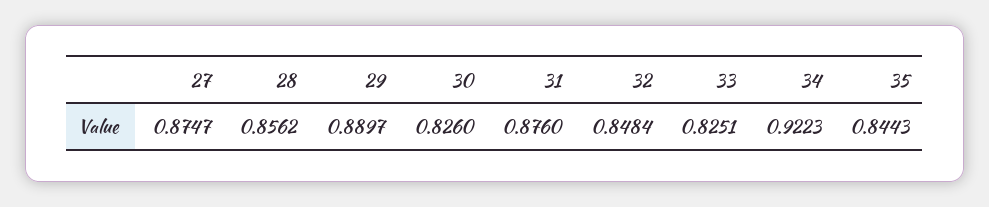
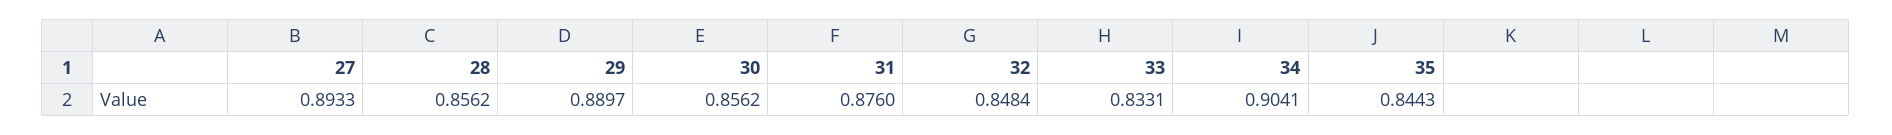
27: 0.8747 -> 0.8933
30: 0.826 -> 0.8562
33: 0.8251 -> 0.8331
34: 0.9223 -> 0.9041

